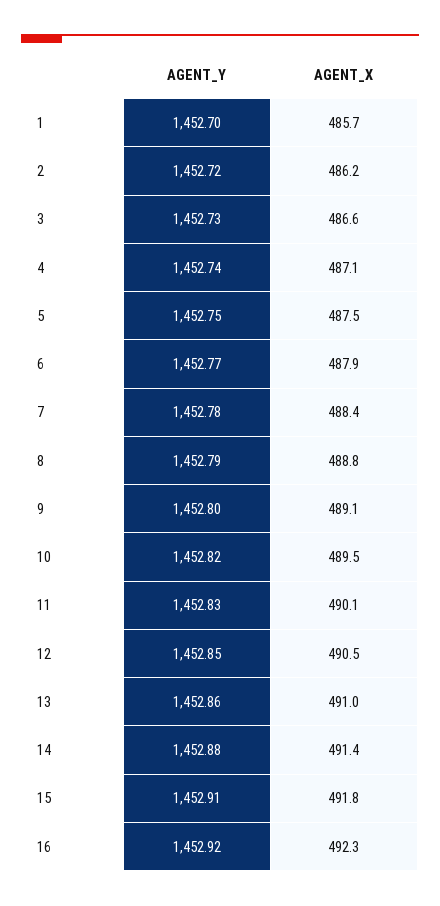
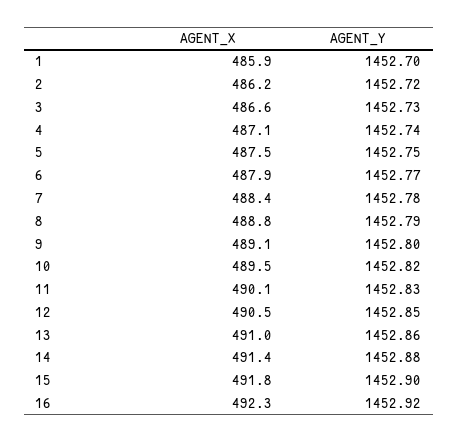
AGENT_X, 1: 485.7 -> 485.9
AGENT_Y, 15: 1452.91 -> 1452.9

